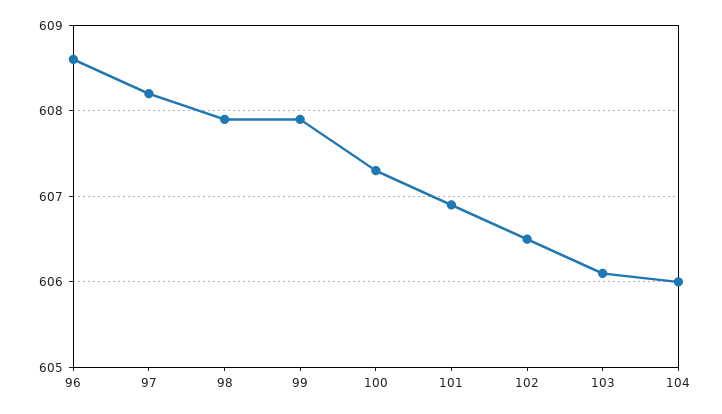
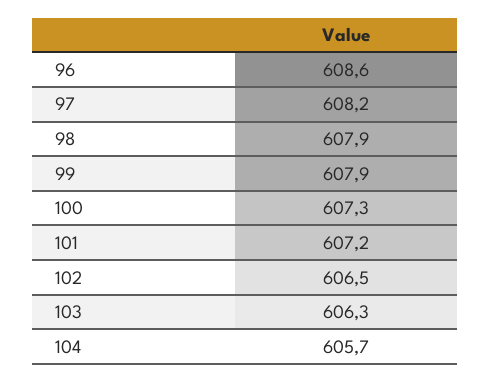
101: 606.9 -> 607.2
103: 606.1 -> 606.3
104: 606 -> 605.7

